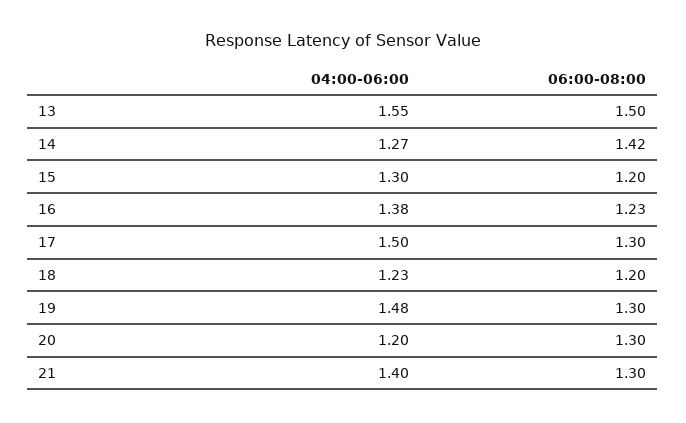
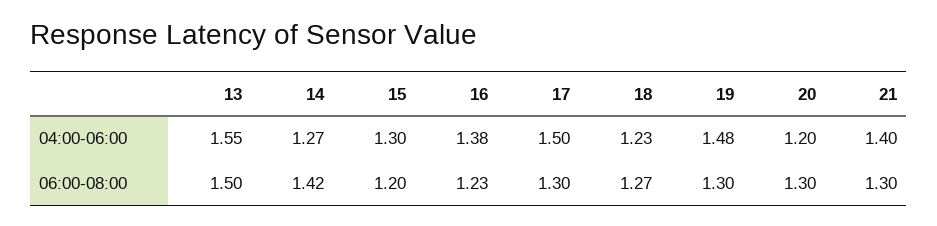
06:00-08:00, 18: 1.2 -> 1.27

